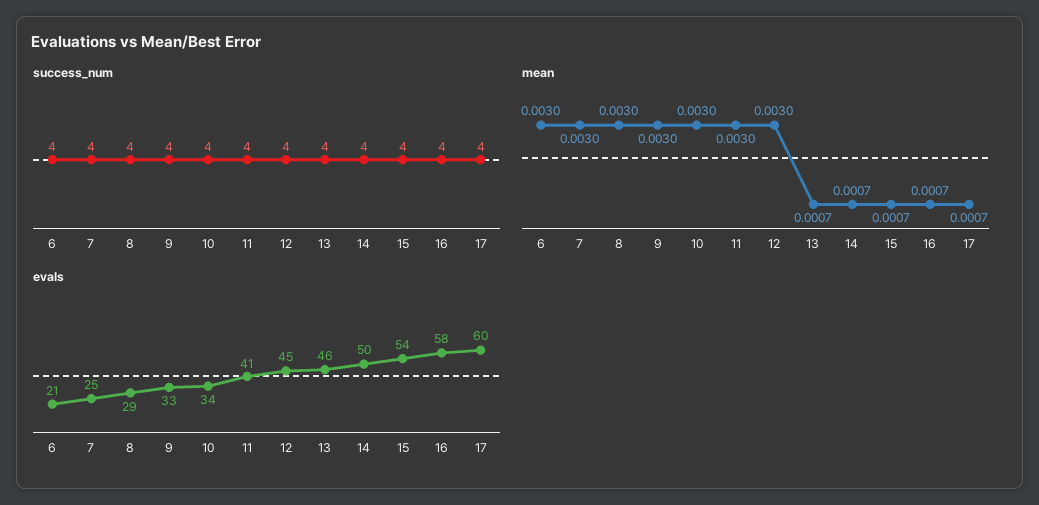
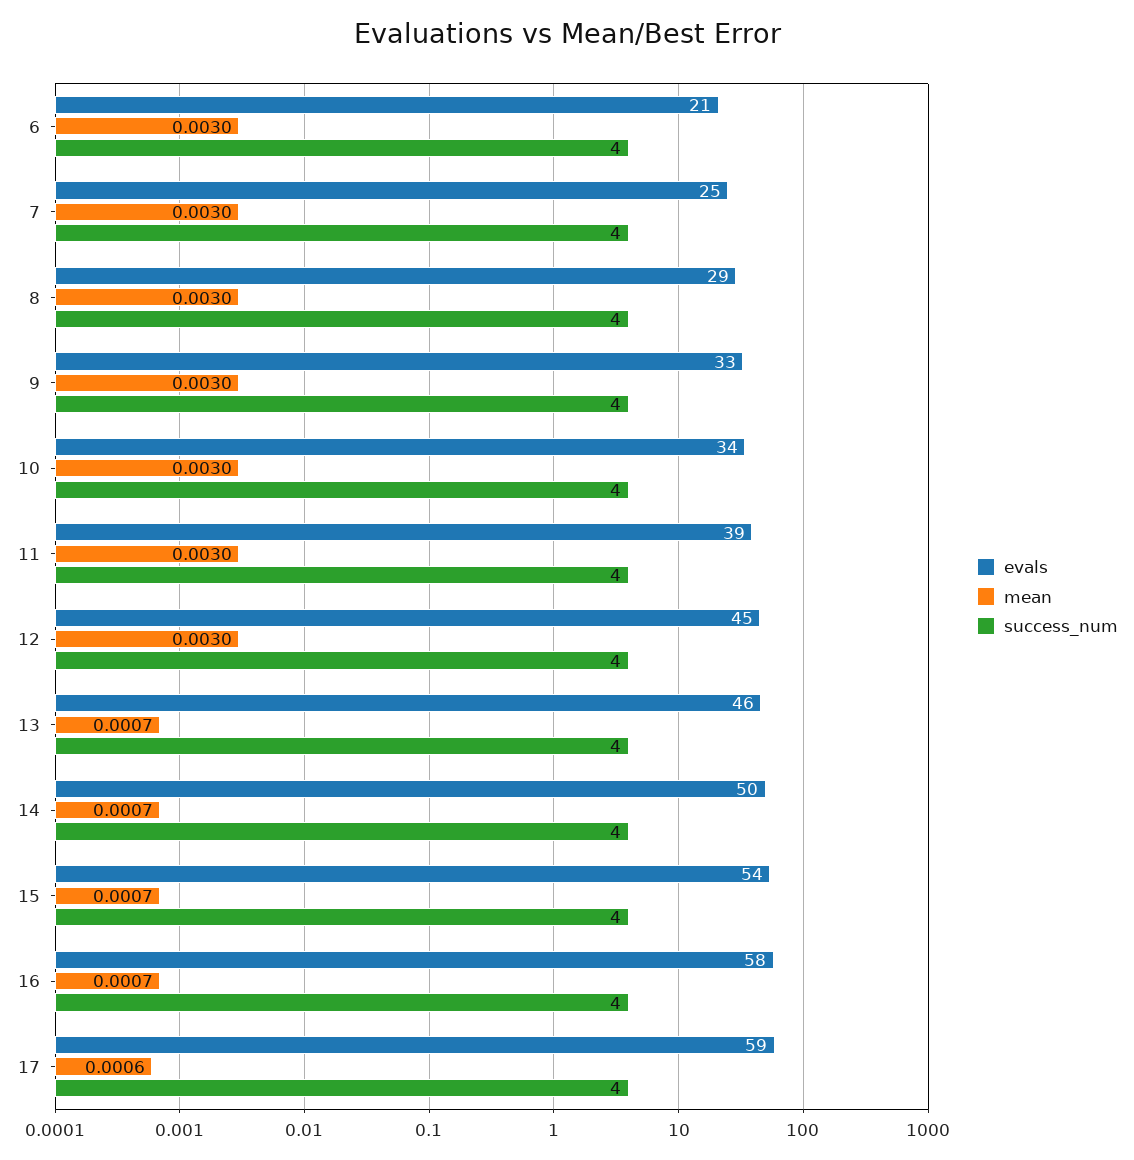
mean, 17: 0.0007 -> 0.0006
evals, 11: 41 -> 39
evals, 17: 60 -> 59

